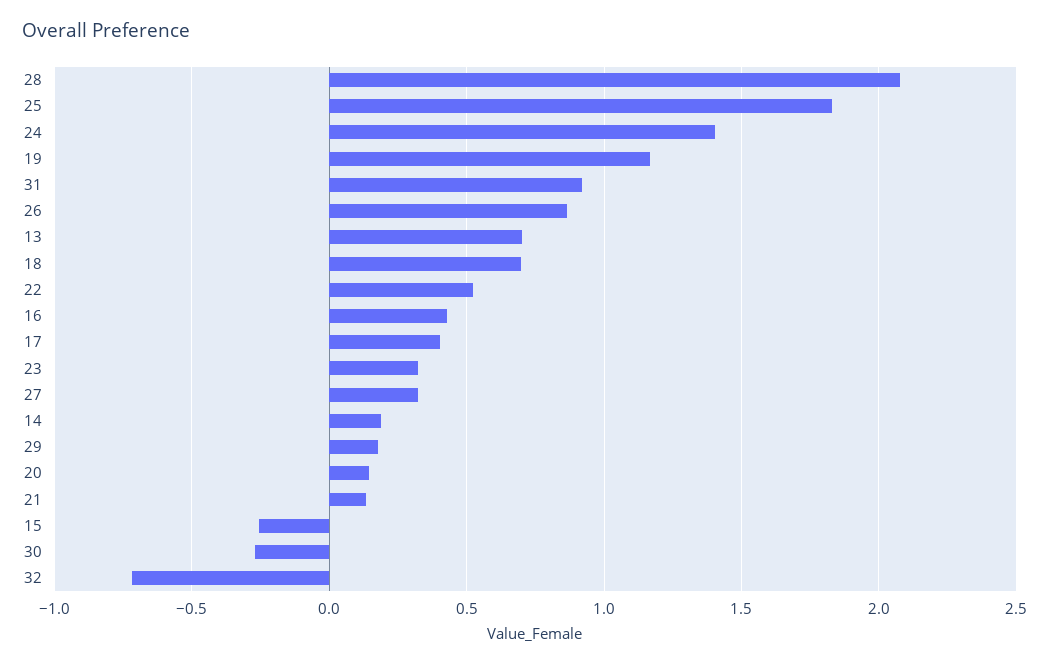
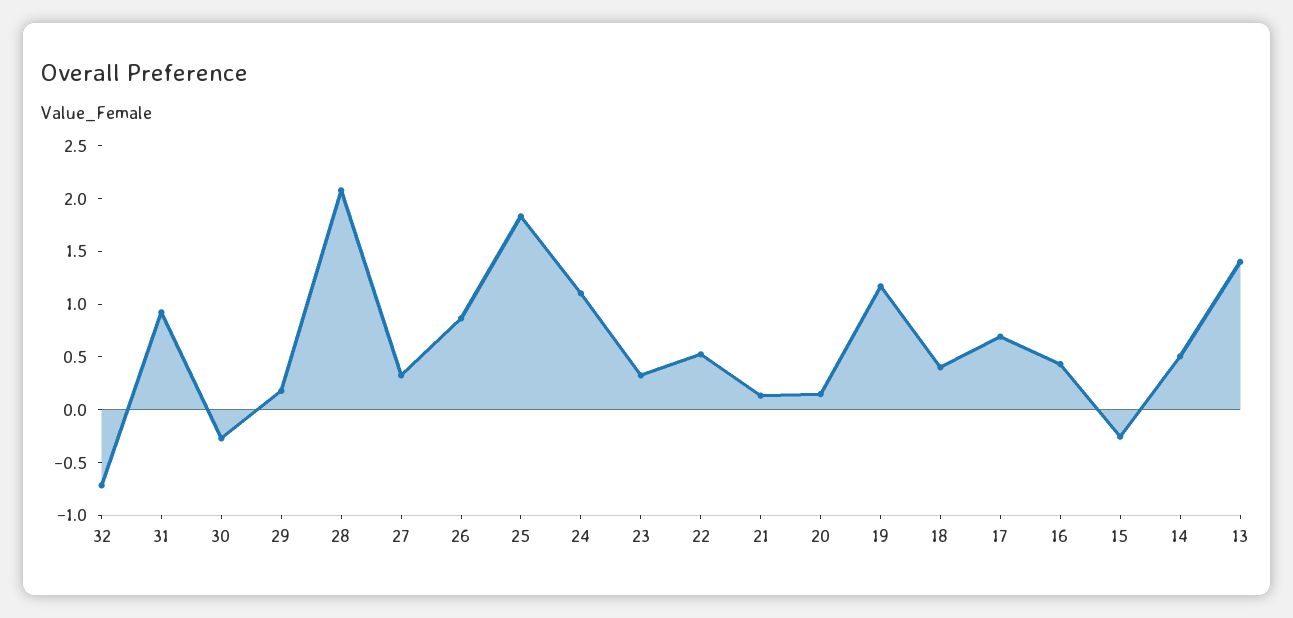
24: 1.4 -> 1.1
13: 0.7 -> 1.4
18: 0.7 -> 0.4
17: 0.4 -> 0.7
14: 0.2 -> 0.5

